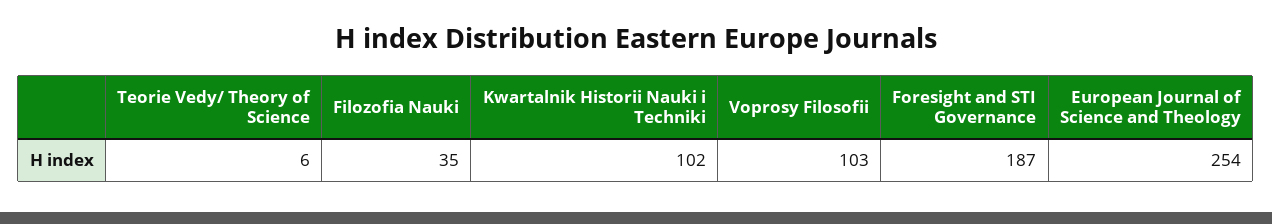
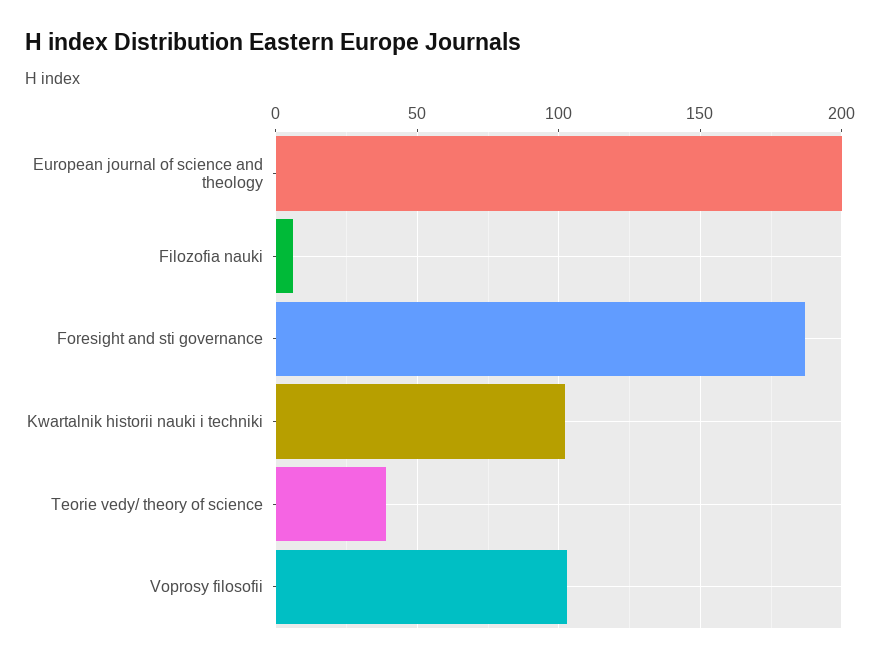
Teorie Vedy/ Theory of Science: 6 -> 40
Filozofia Nauki: 35 -> 5
European Journal of Science and Theology: 254 -> 200

